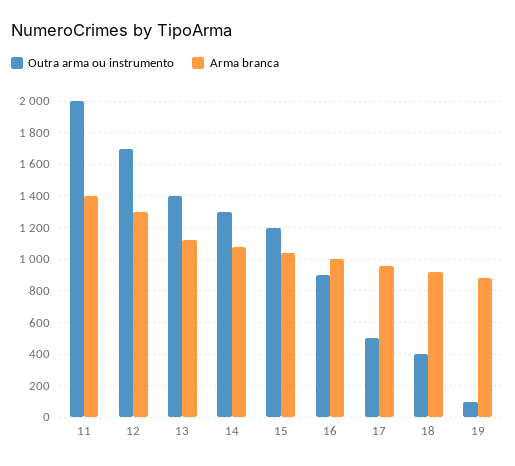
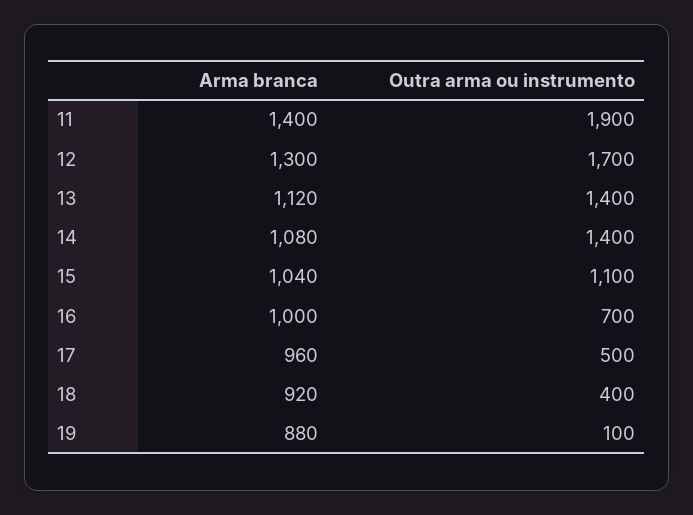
Outra arma ou instrumento, 11: 2000 -> 1900
Outra arma ou instrumento, 14: 1300 -> 1400
Outra arma ou instrumento, 15: 1200 -> 1100
Outra arma ou instrumento, 16: 900 -> 700

